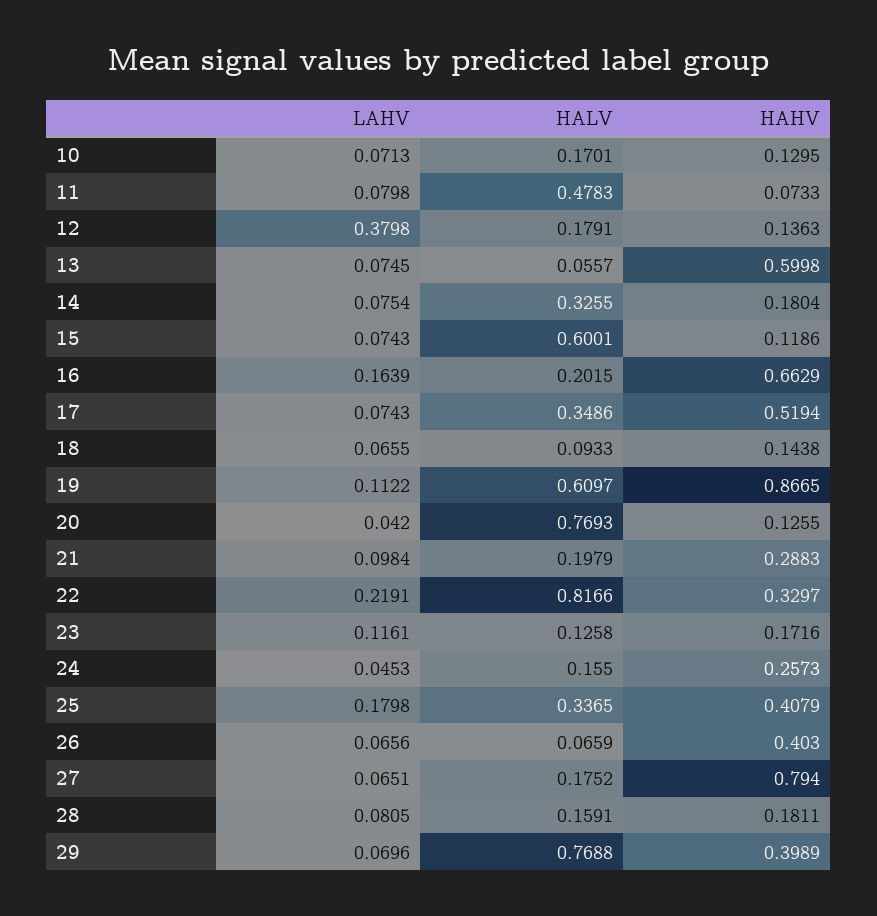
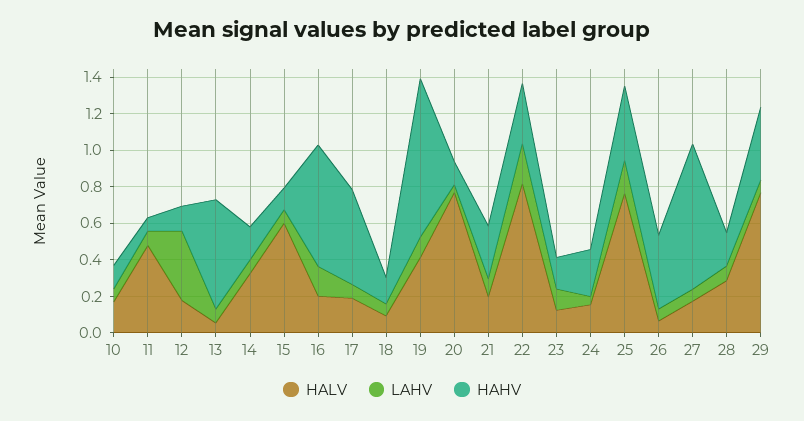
HALV, 17: 0.3486 -> 0.2
HALV, 19: 0.6097 -> 0.4
HALV, 25: 0.3365 -> 0.75
HALV, 28: 0.1591 -> 0.3

